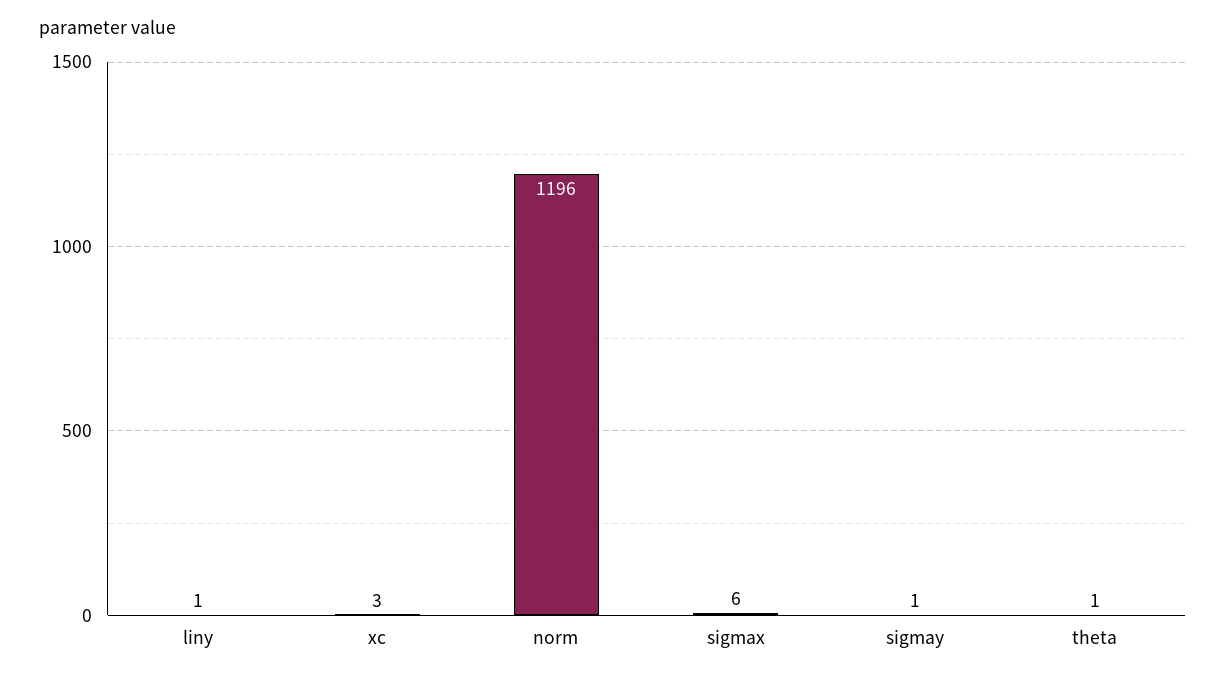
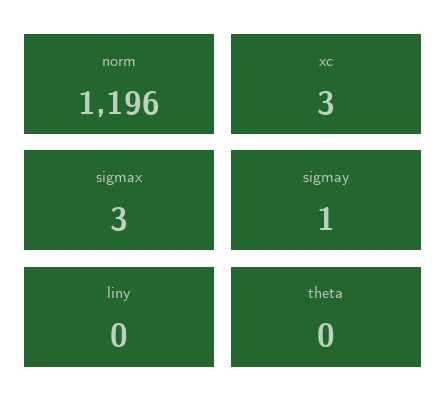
liny: 1 -> 0
sigmax: 6 -> 3
theta: 1 -> 0

